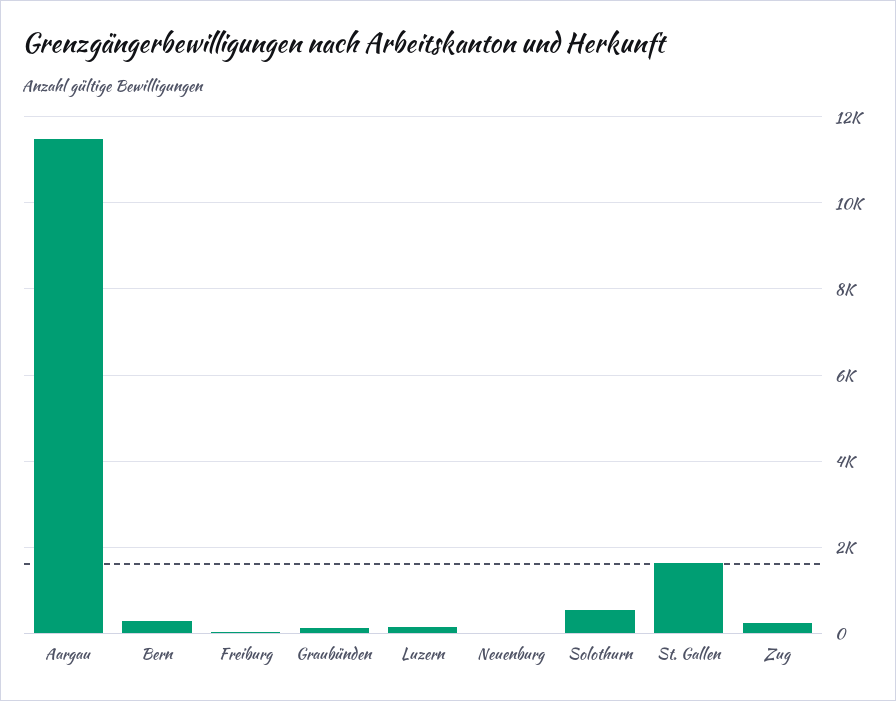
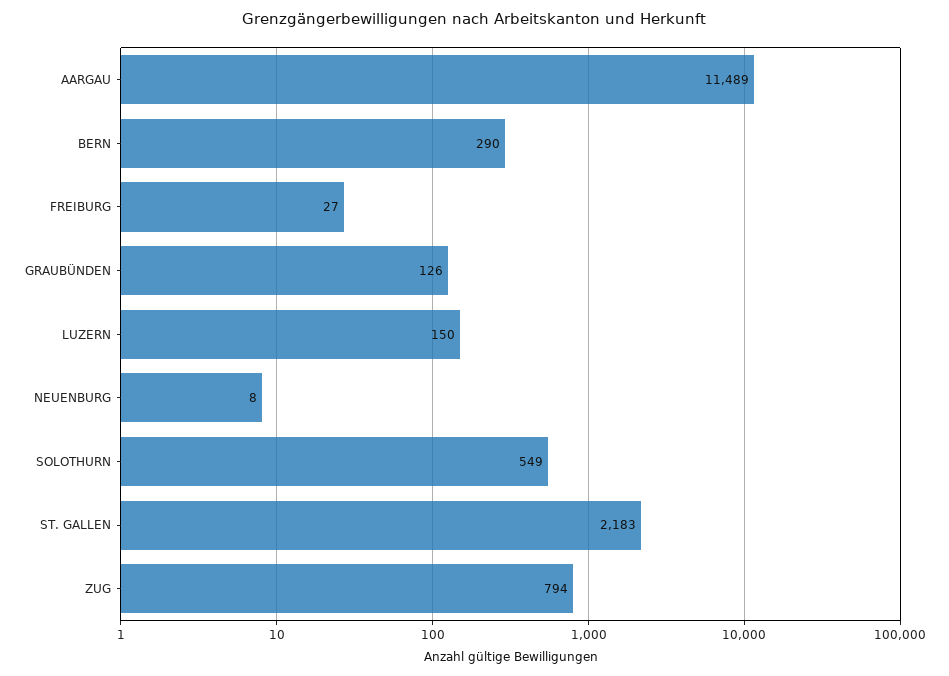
St. Gallen: 1600 -> 2183
Zug: 200 -> 794

